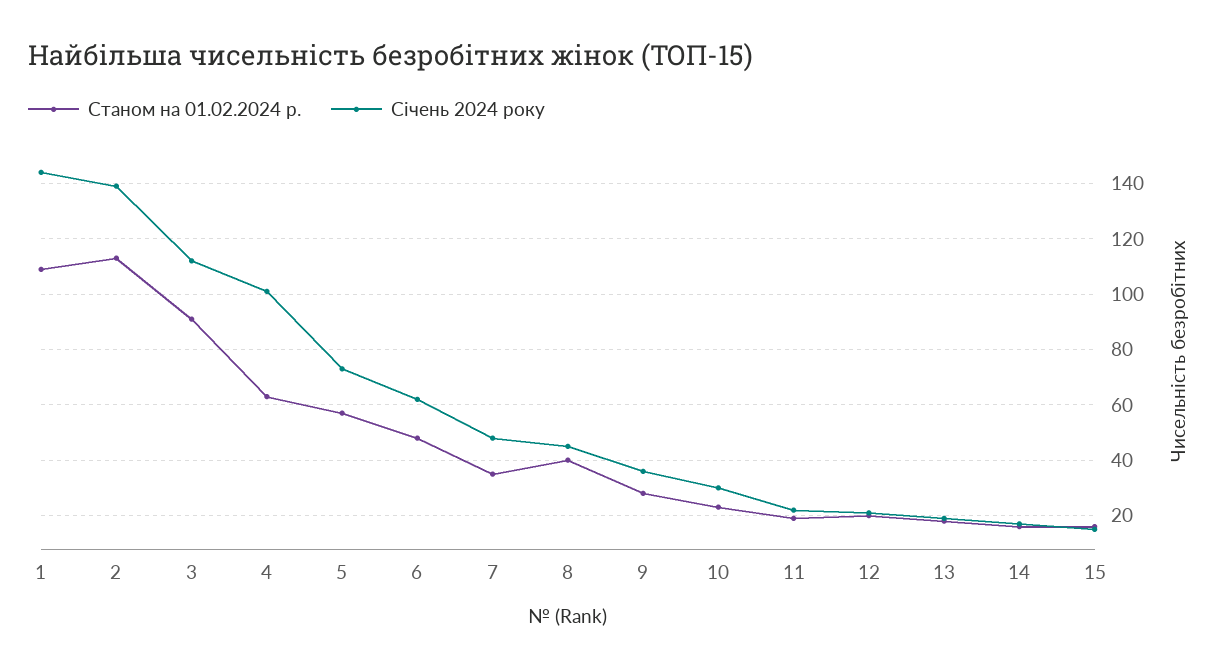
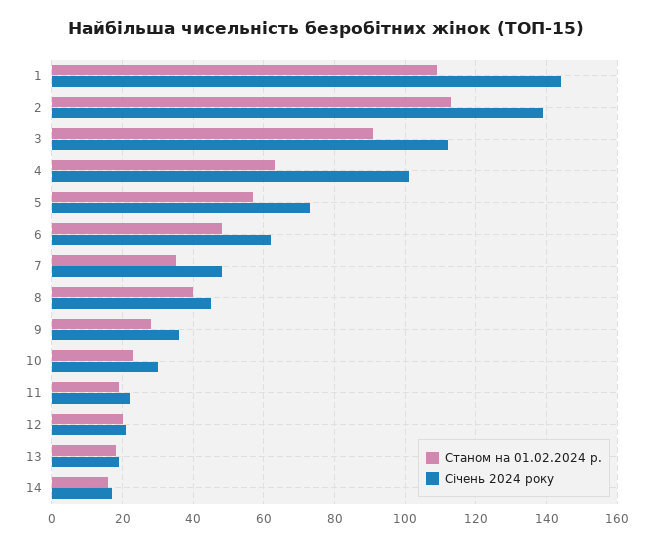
Станом на 01.02.2024 р., 15: 15 -> none
Січень 2024 року, 15: 15 -> none

